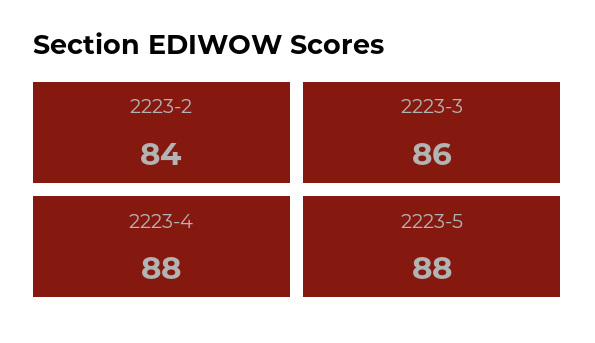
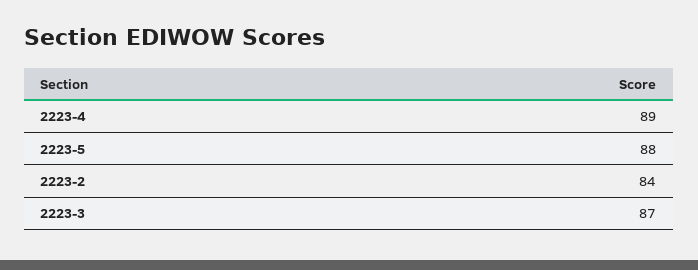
2223-3: 86 -> 87
2223-4: 88 -> 89

